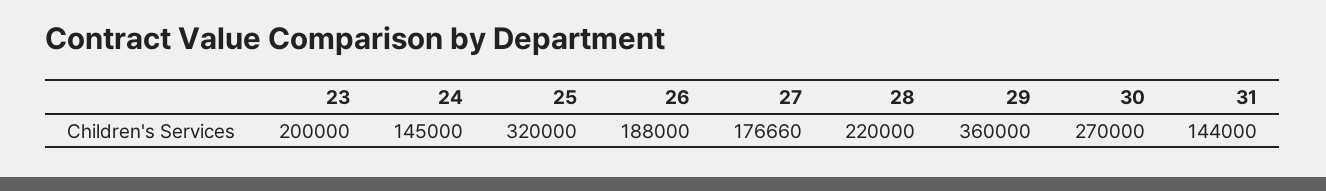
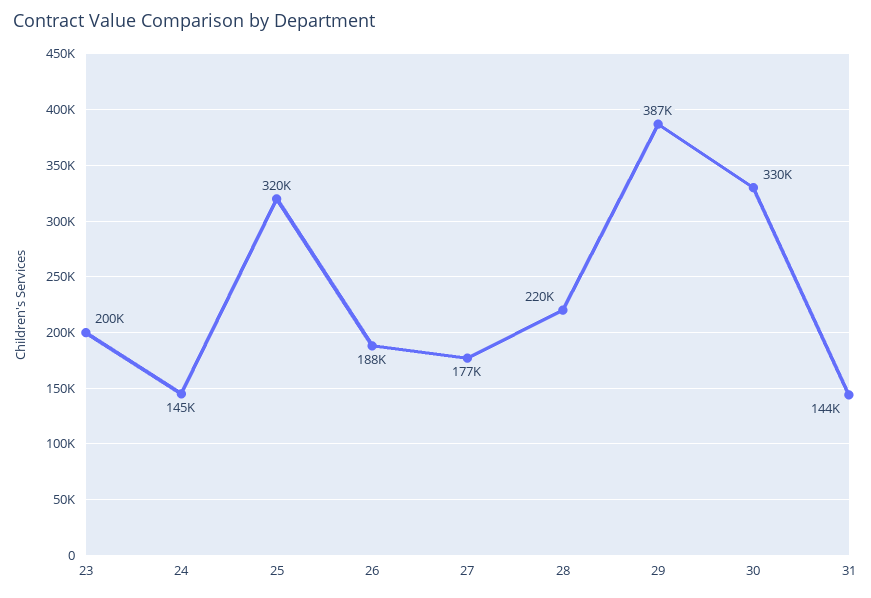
29: 360000 -> 387000
30: 270000 -> 330000

